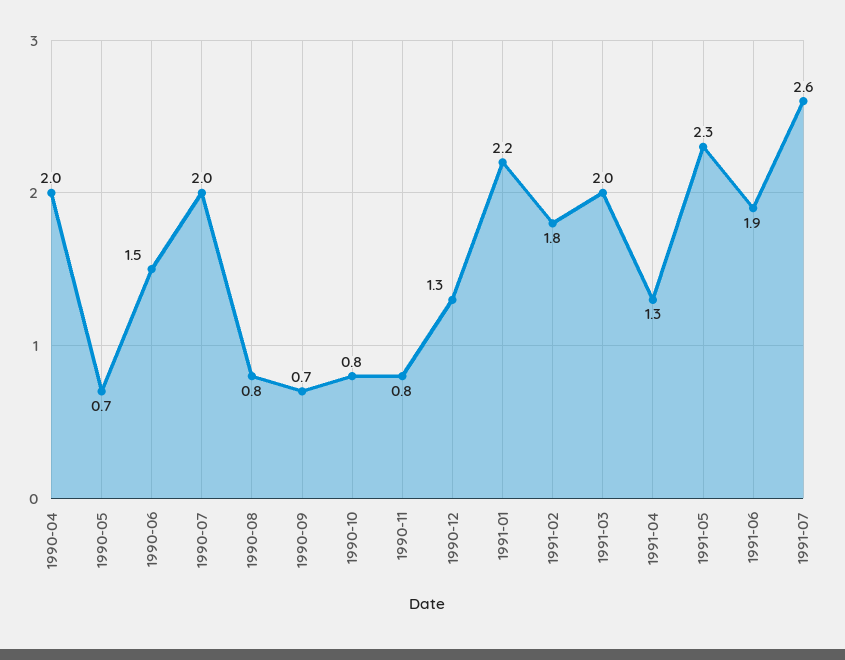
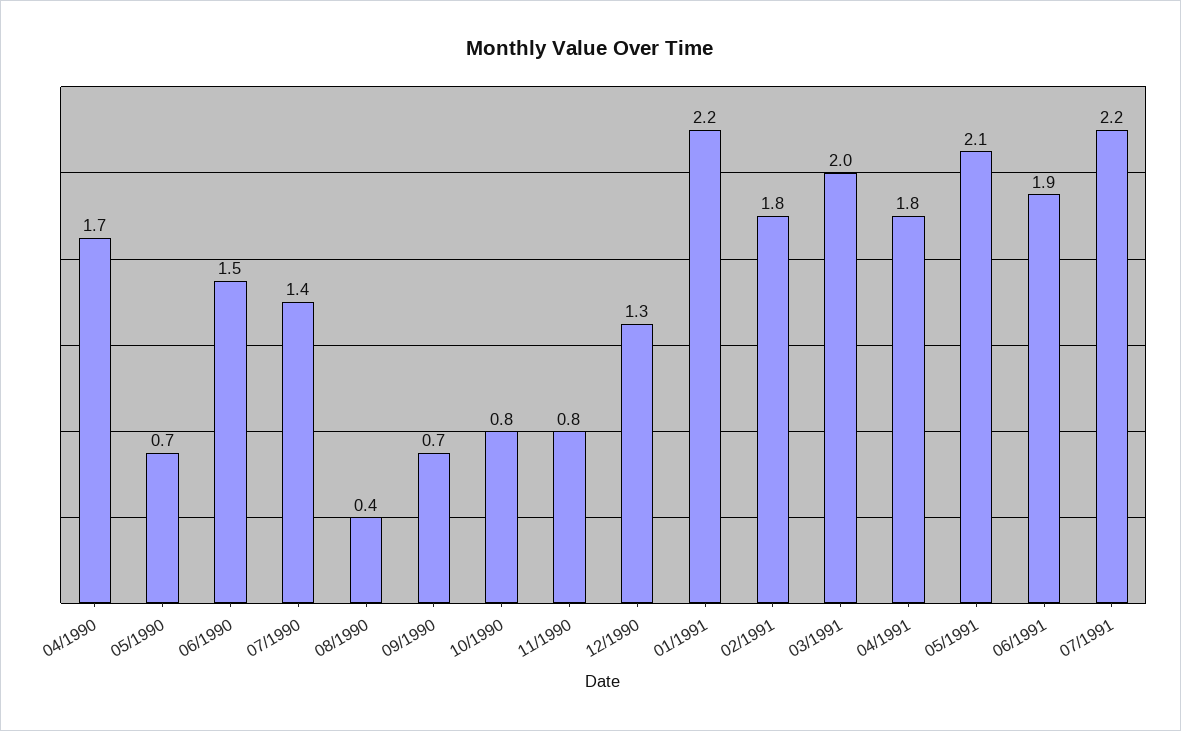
1990-04: 2 -> 1.7
1990-07: 2 -> 1.4
1990-08: 0.8 -> 0.4
1991-04: 1.3 -> 1.8
1991-05: 2.3 -> 2.1
1991-07: 2.6 -> 2.2

